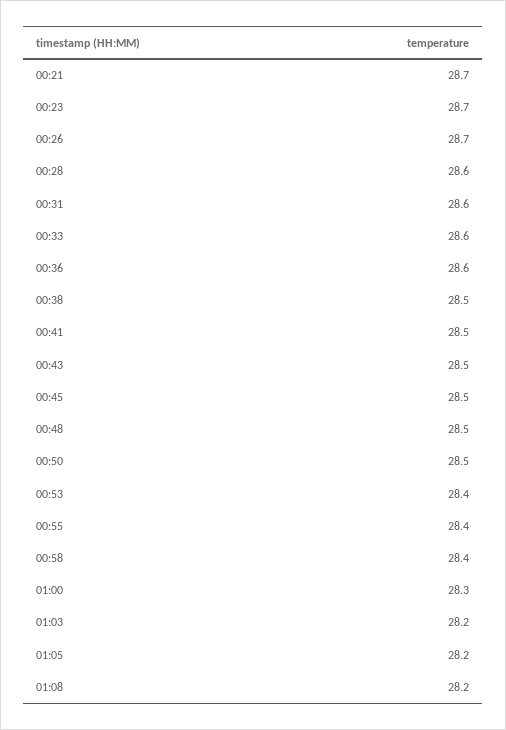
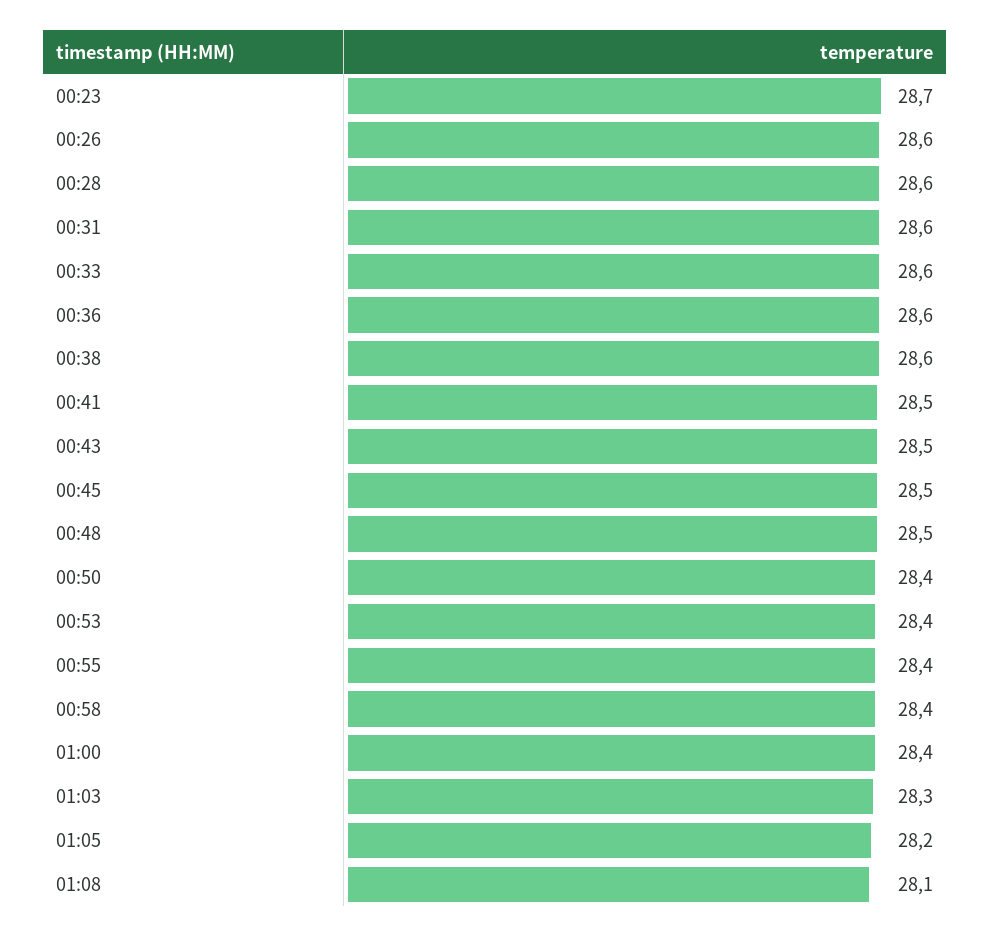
00:21: 28.7 -> none
00:26: 28.7 -> 28.6
00:38: 28.5 -> 28.6
00:50: 28.5 -> 28.4
01:00: 28.3 -> 28.4
01:03: 28.2 -> 28.3
01:08: 28.2 -> 28.1

